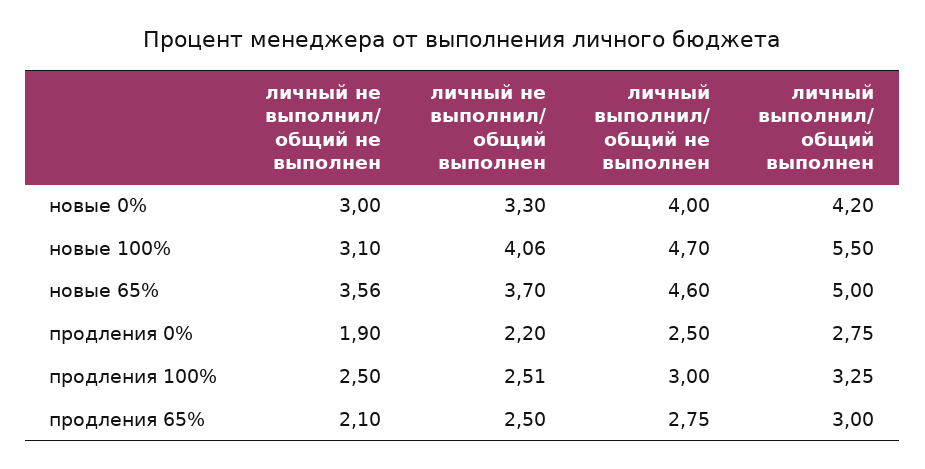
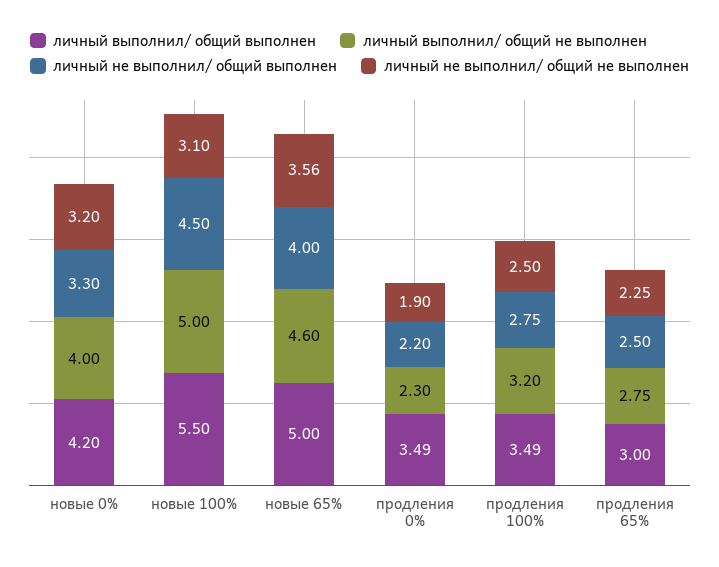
личный не выполнил/ общий не выполнен, новые 0%: 3 -> 3.2
личный не выполнил/ общий выполнен, новые 100%: 4.06 -> 4.5
личный выполнил/ общий не выполнен, новые 100%: 4.7 -> 5
личный не выполнил/ общий выполнен, новые 65%: 3.7 -> 4
личный выполнил/ общий не выполнен, продления 0%: 2.5 -> 2.3
личный выполнил/ общий выполнен, продления 0%: 2.75 -> 3.49
личный не выполнил/ общий выполнен, продления 100%: 2.51 -> 2.75
личный выполнил/ общий не выполнен, продления 100%: 3 -> 3.2
личный выполнил/ общий выполнен, продления 100%: 3.25 -> 3.49
личный не выполнил/ общий не выполнен, продления 65%: 2.1 -> 2.25

